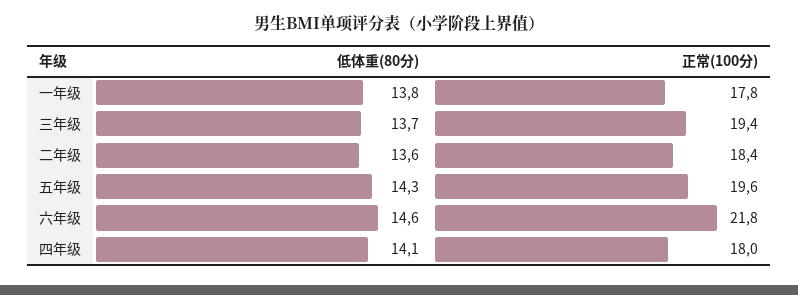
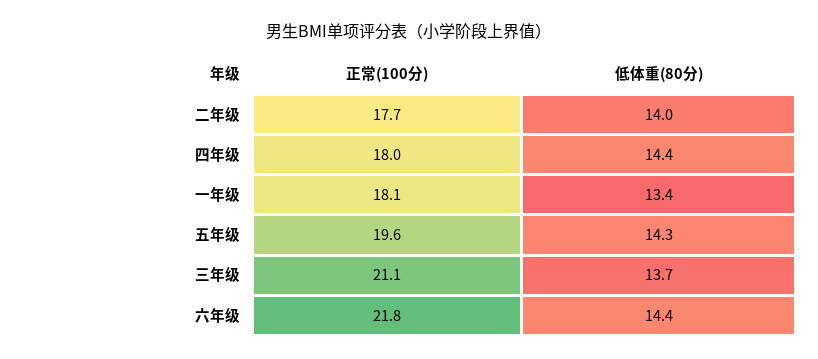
低体重(80分), 一年级: 13.8 -> 13.4
正常(100分), 一年级: 17.8 -> 18.1
正常(100分), 三年级: 19.4 -> 21.1
低体重(80分), 二年级: 13.6 -> 14
正常(100分), 二年级: 18.4 -> 17.7
低体重(80分), 六年级: 14.6 -> 14.4
低体重(80分), 四年级: 14.1 -> 14.4

